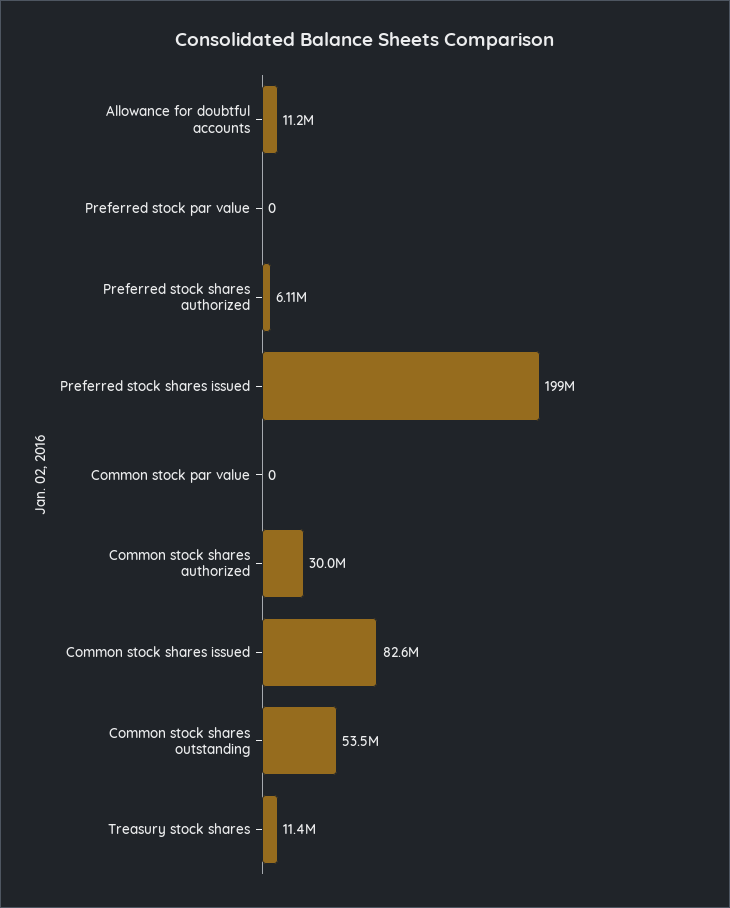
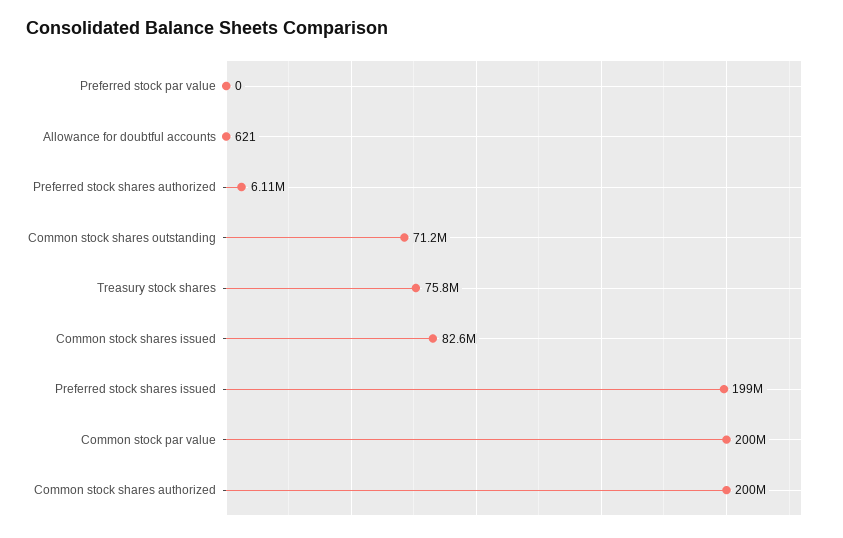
Allowance for doubtful accounts: 11200000 -> 621
Common stock par value: 0 -> 200000000
Common stock shares authorized: 30000000 -> 200000000
Common stock shares outstanding: 53500000 -> 71200000
Treasury stock shares: 11400000 -> 75800000

